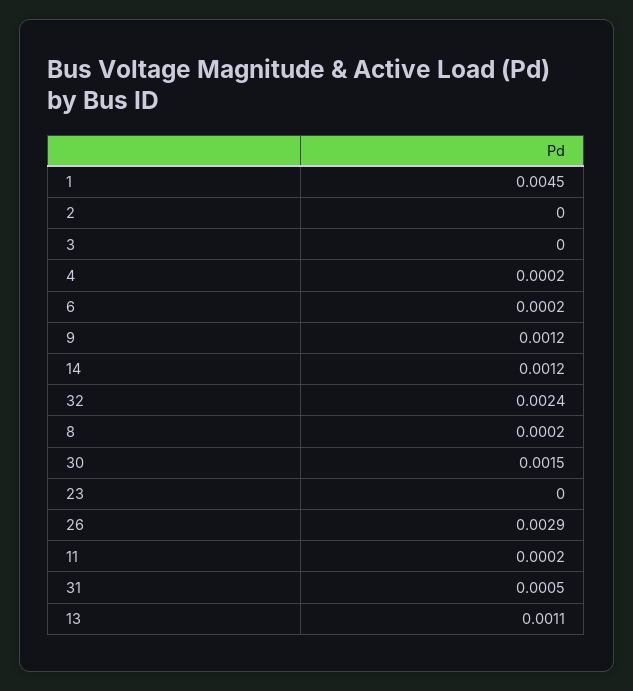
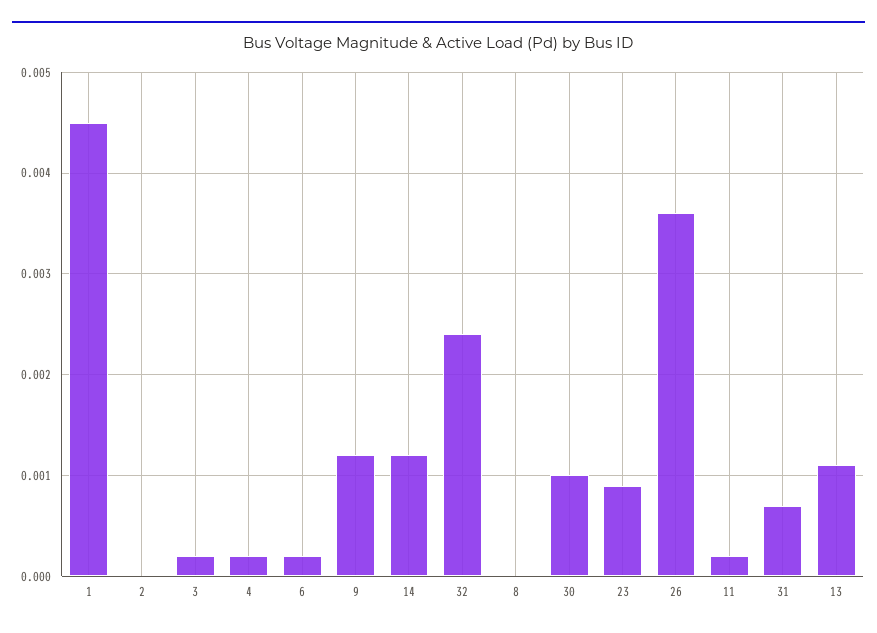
3: 0 -> 0.0002
8: 0.0002 -> 0
30: 0.0015 -> 0.001
23: 0 -> 0.0009
26: 0.0029 -> 0.0036
31: 0.0005 -> 0.0007

